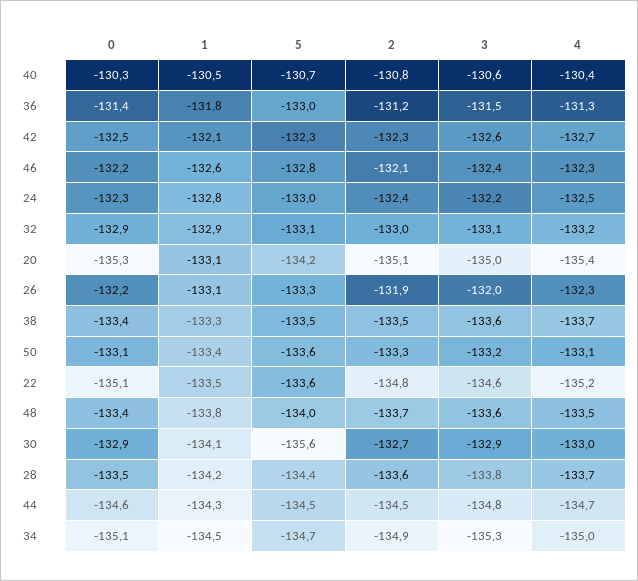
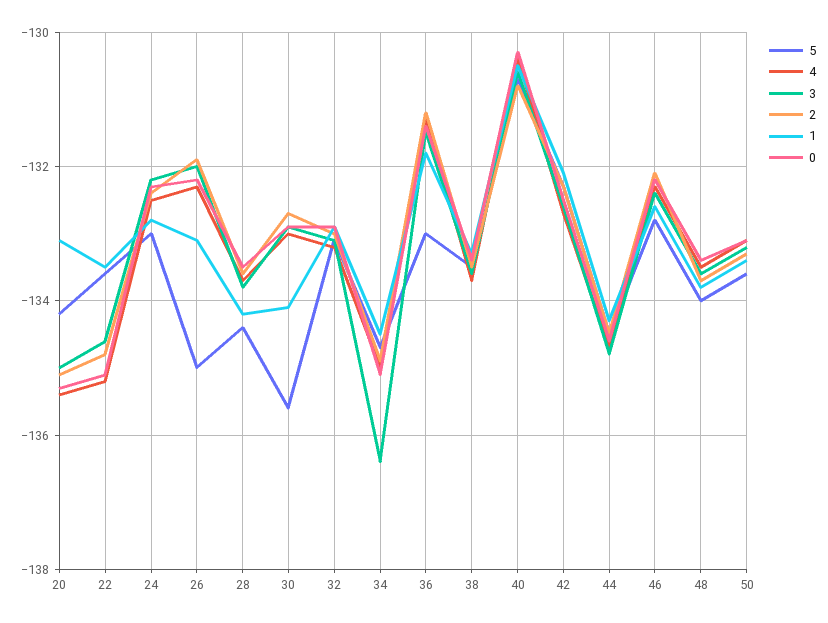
5, 26: -133.3 -> -135
3, 34: -135.3 -> -136.5

